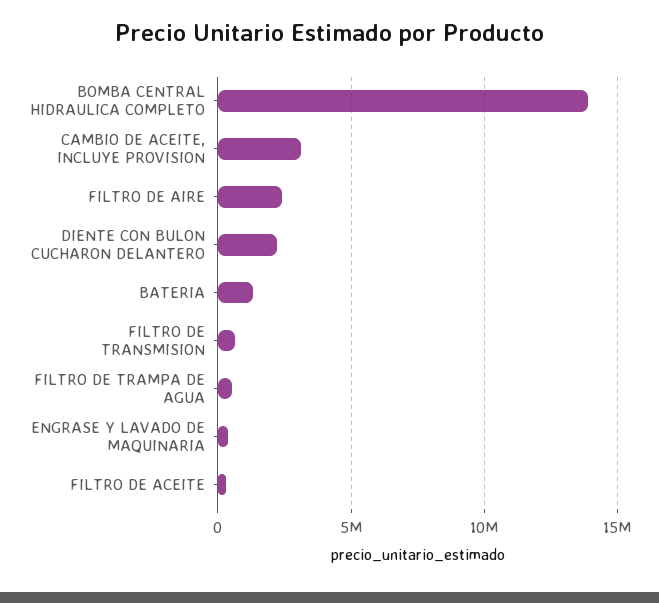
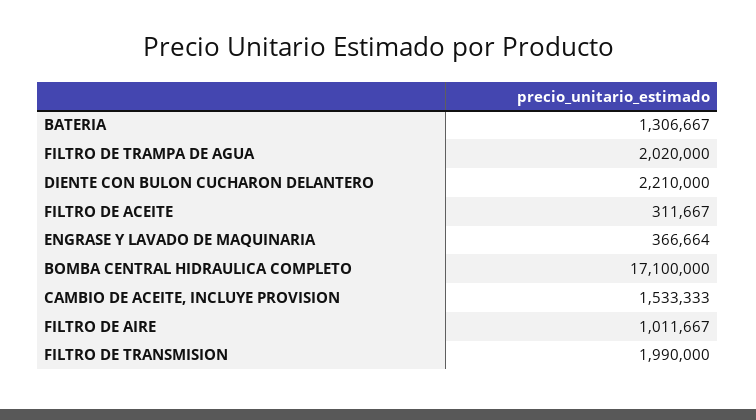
BOMBA CENTRAL HIDRAULICA COMPLETO: 14000000 -> 17100000
CAMBIO DE ACEITE, INCLUYE PROVISION: 3000000 -> 1533333
FILTRO DE AIRE: 2500000 -> 1011667
FILTRO DE TRANSMISION: 500000 -> 1990000
FILTRO DE TRAMPA DE AGUA: 500000 -> 2020000

